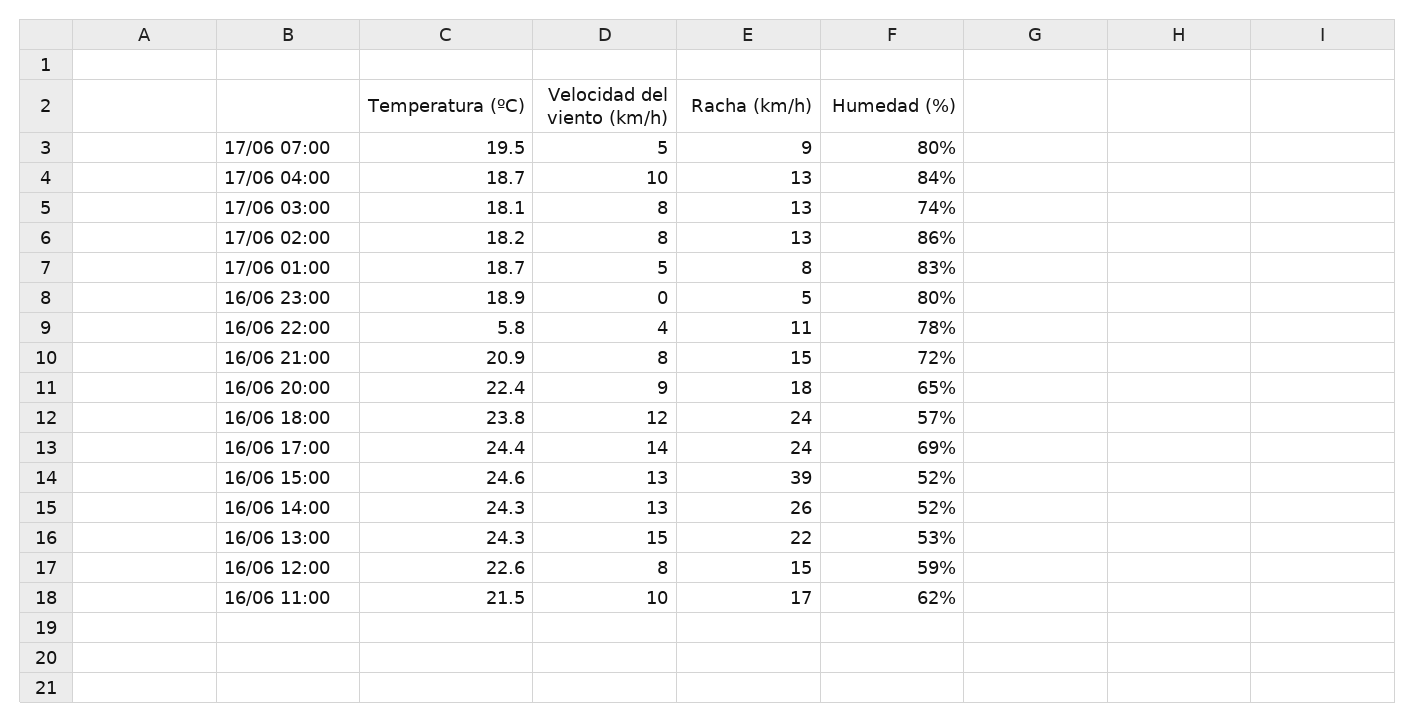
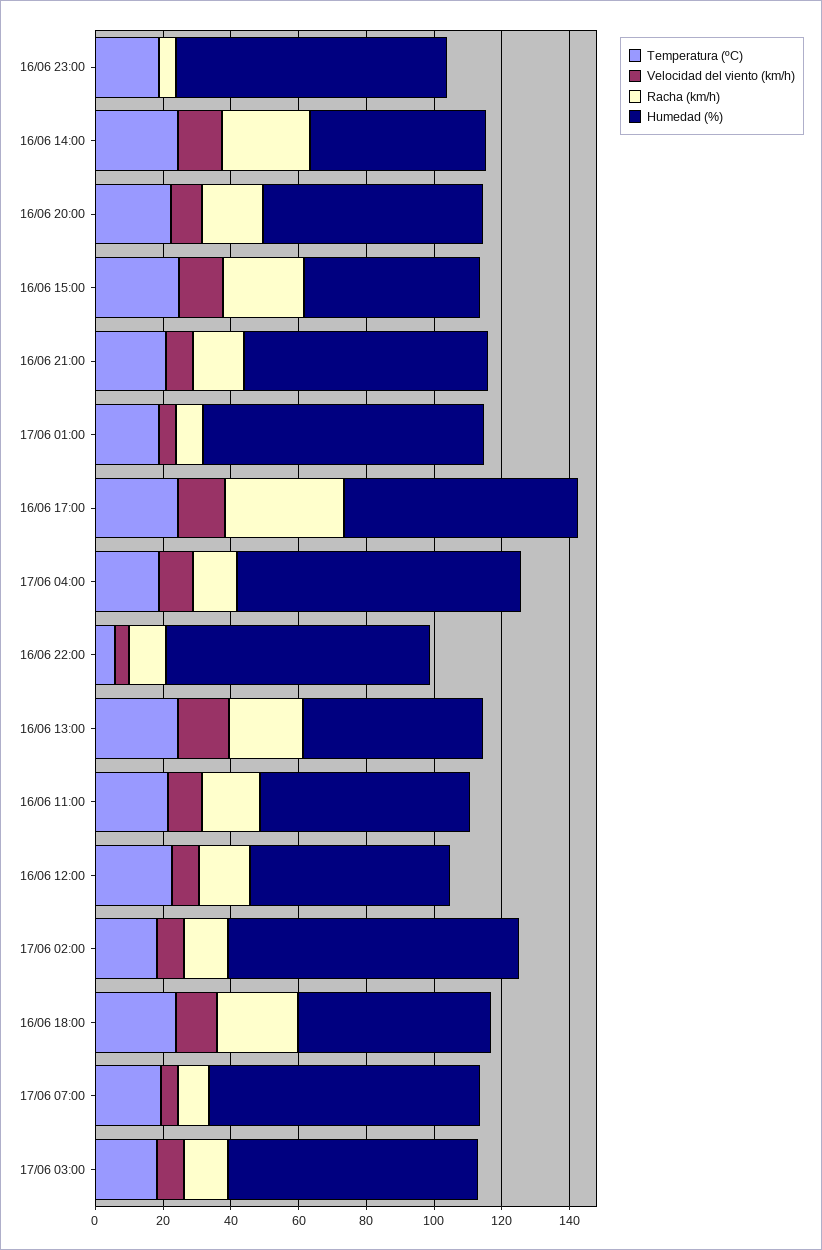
Racha (km/h), 16/06 17:00: 24 -> 35
Racha (km/h), 16/06 15:00: 39 -> 25

